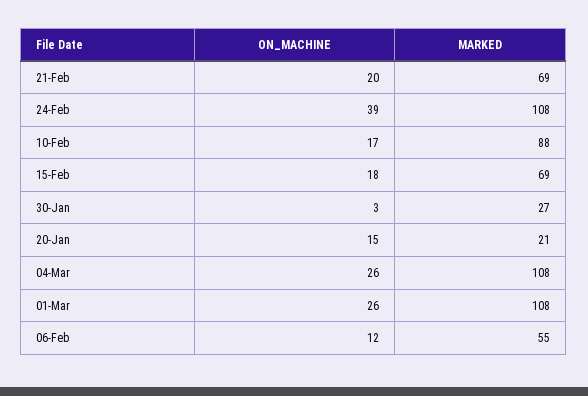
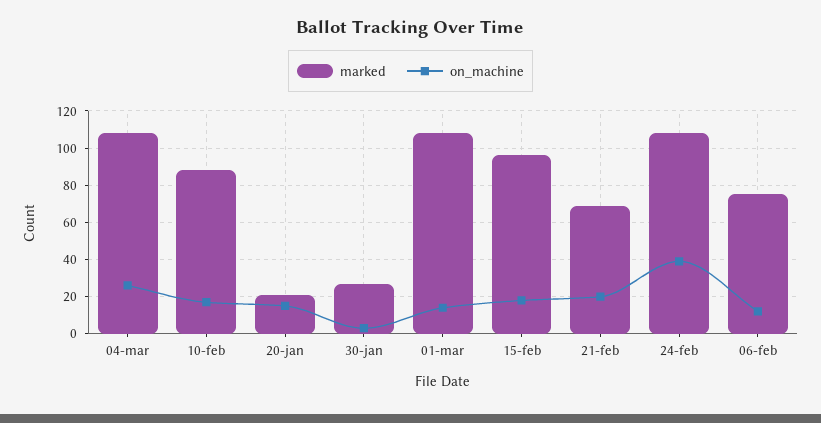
MARKED, 15-Feb: 69 -> 95
ON_MACHINE, 01-Mar: 26 -> 15
MARKED, 06-Feb: 55 -> 75

